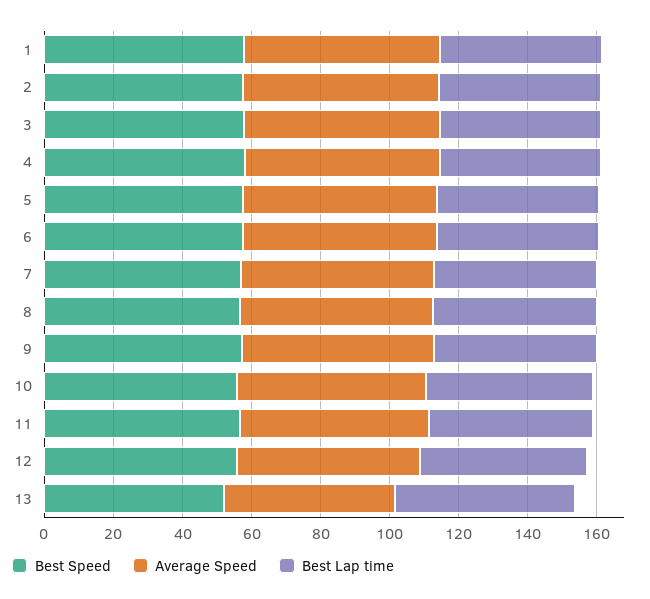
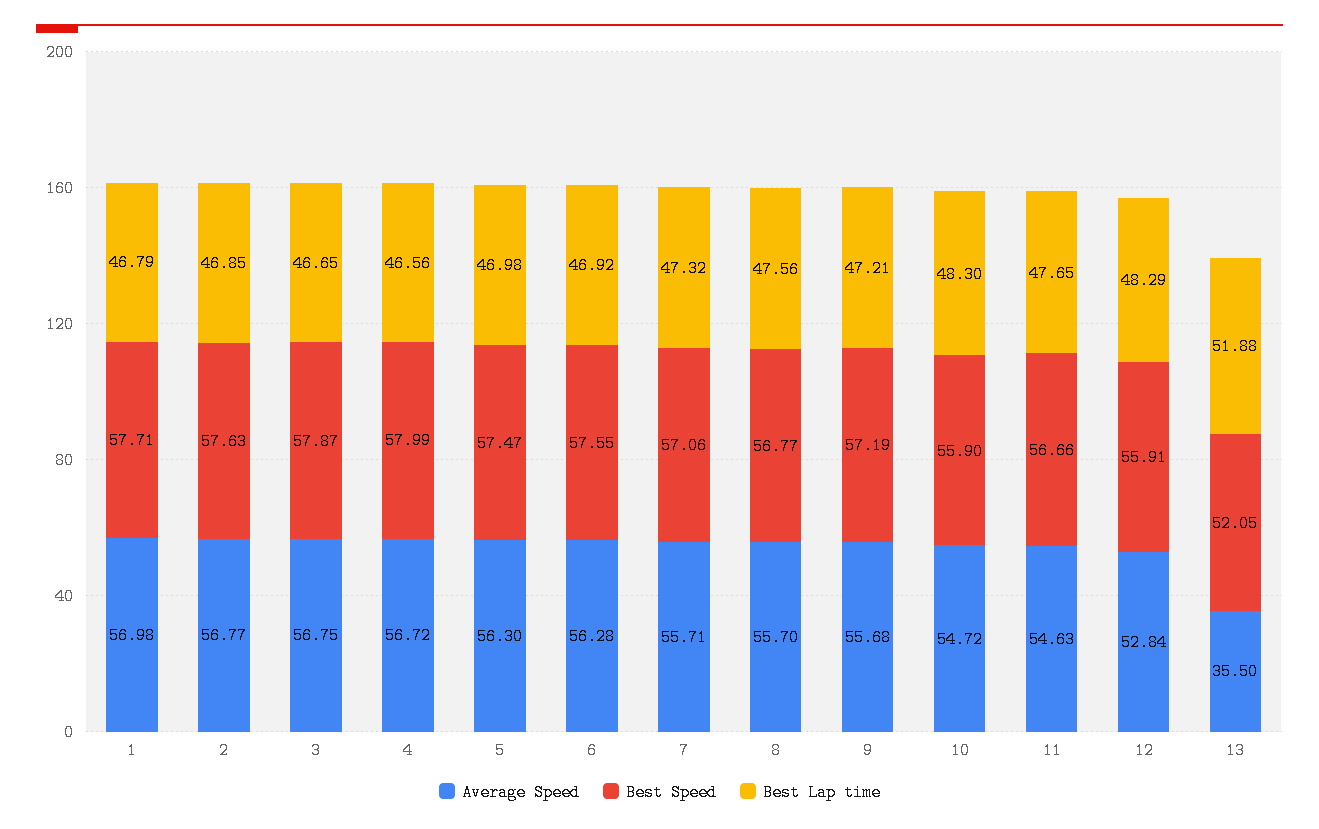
Average Speed, 13: 50 -> 35.5

